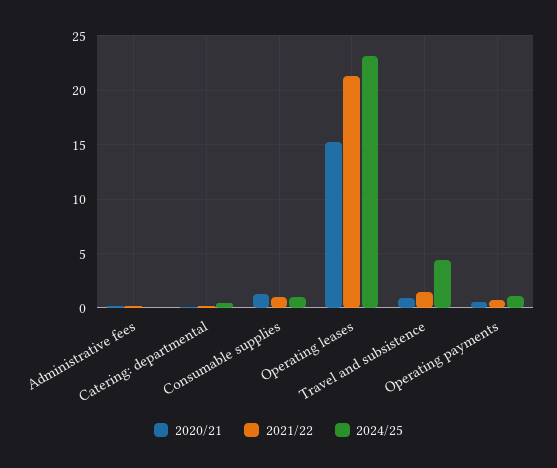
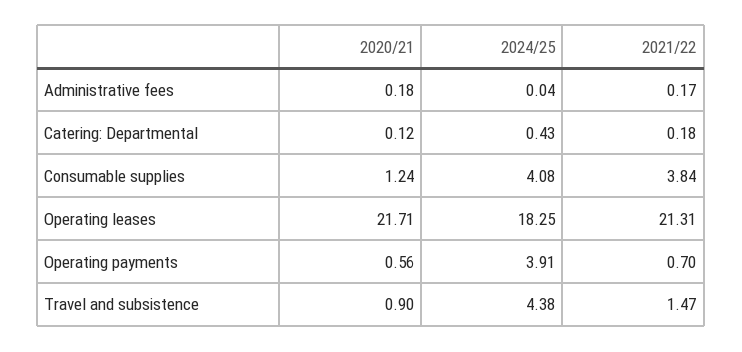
2021/22, Consumable supplies: 1 -> 3.84
2024/25, Consumable supplies: 1 -> 4.08
2020/21, Operating leases: 15 -> 21.71
2024/25, Operating leases: 23 -> 18.25
2024/25, Operating payments: 1 -> 3.91

